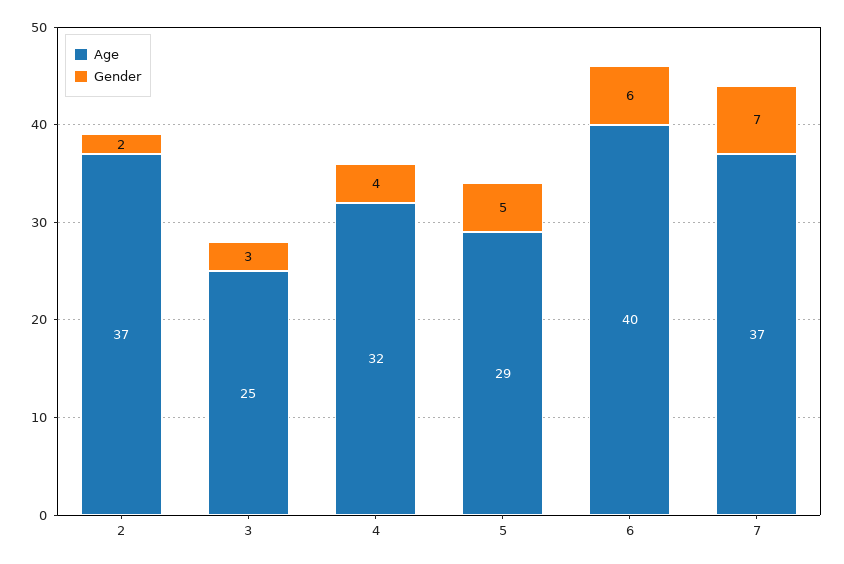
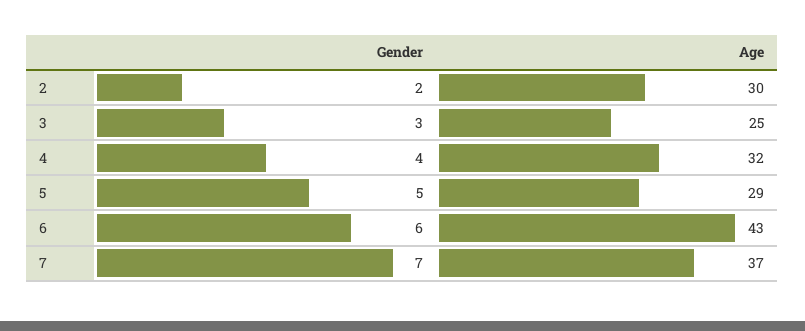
Age, 2: 37 -> 30
Age, 6: 40 -> 43

